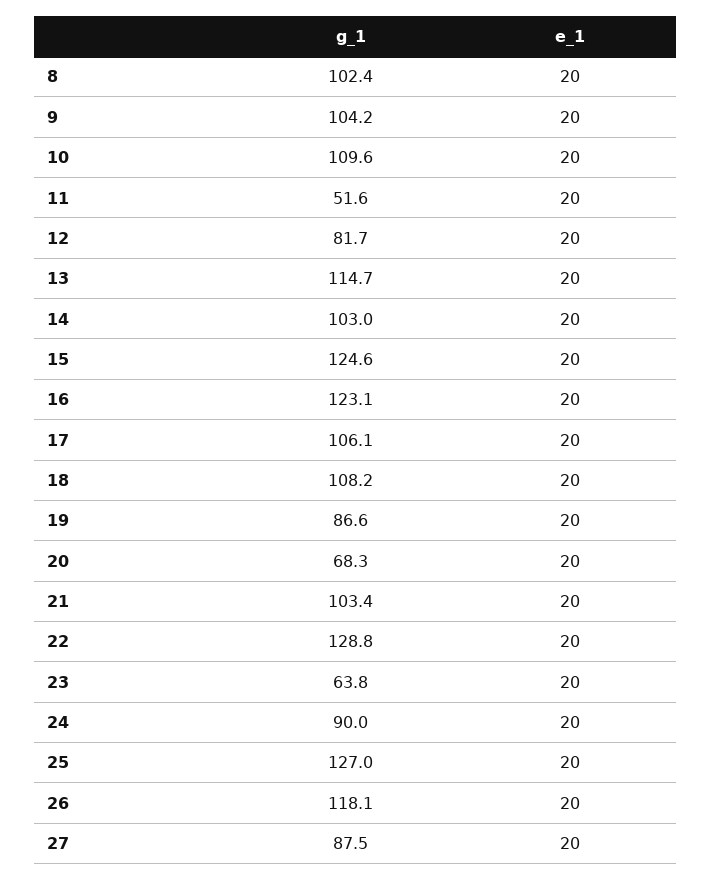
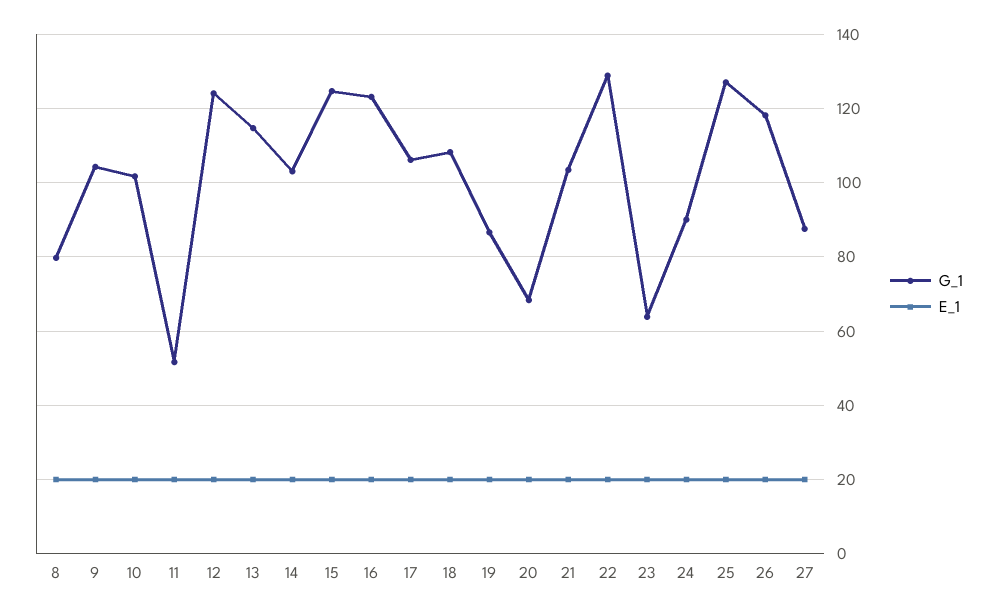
g_1, 8: 102.4 -> 80
g_1, 10: 109.6 -> 102
g_1, 12: 81.7 -> 124

